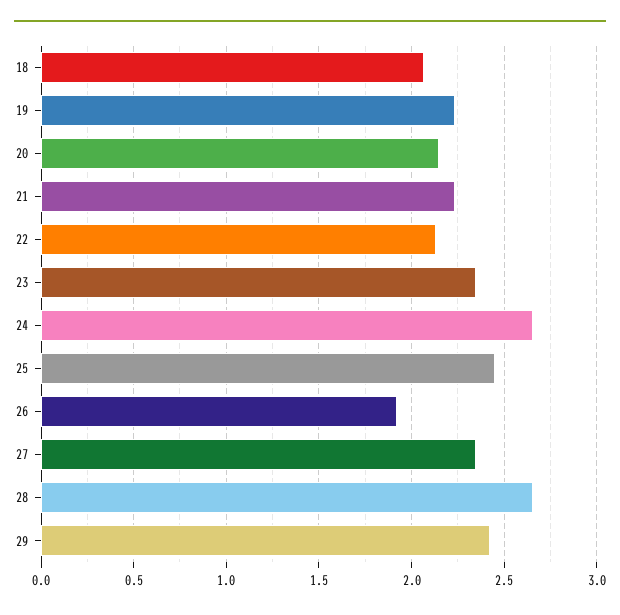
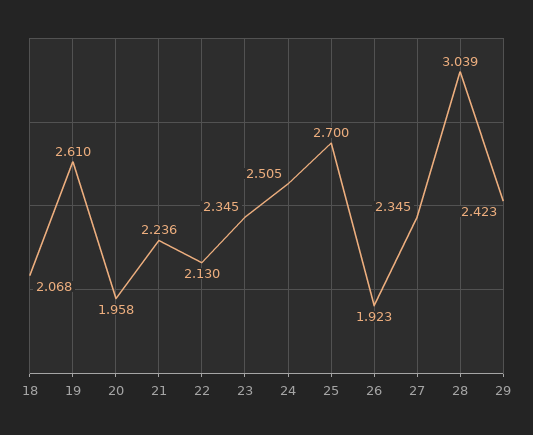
19: 2.25 -> 2.61
20: 2.15 -> 1.958
24: 2.65 -> 2.505
25: 2.45 -> 2.7
28: 2.65 -> 3.039

